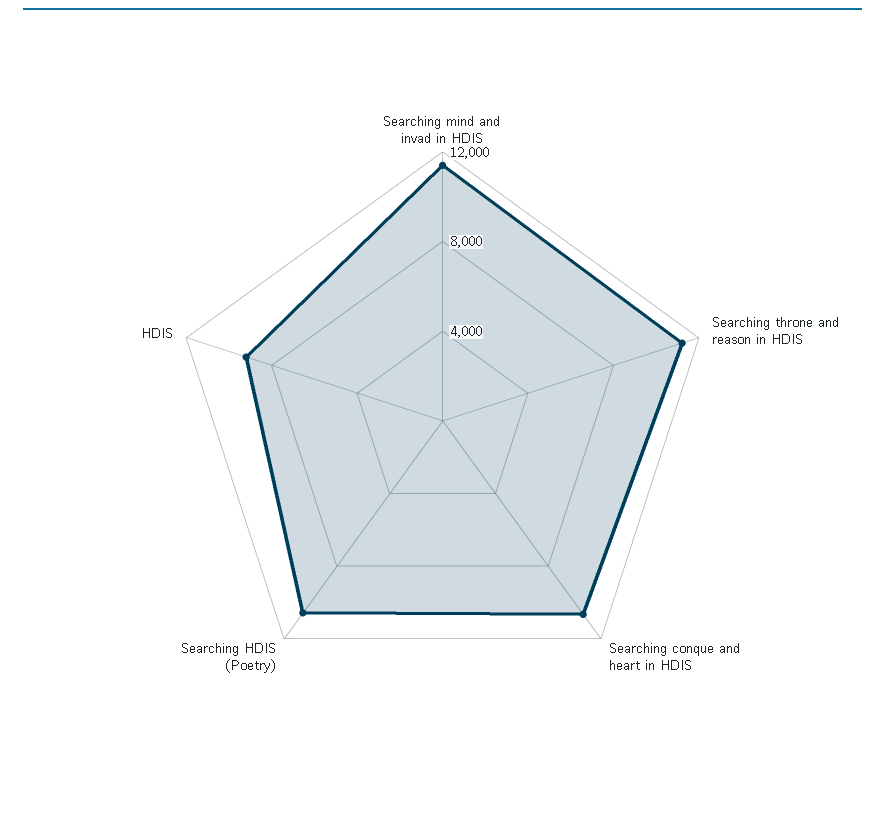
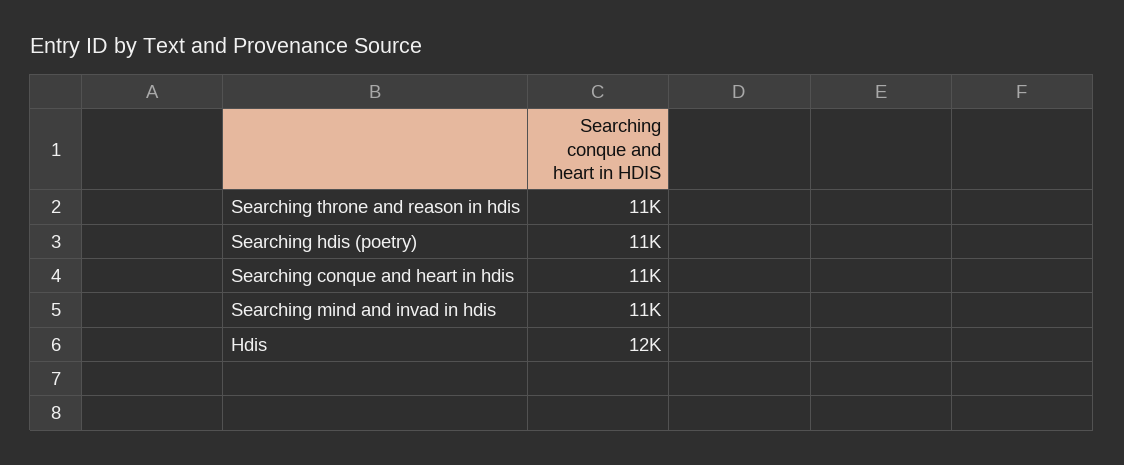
HDIS: 9000 -> 12000

